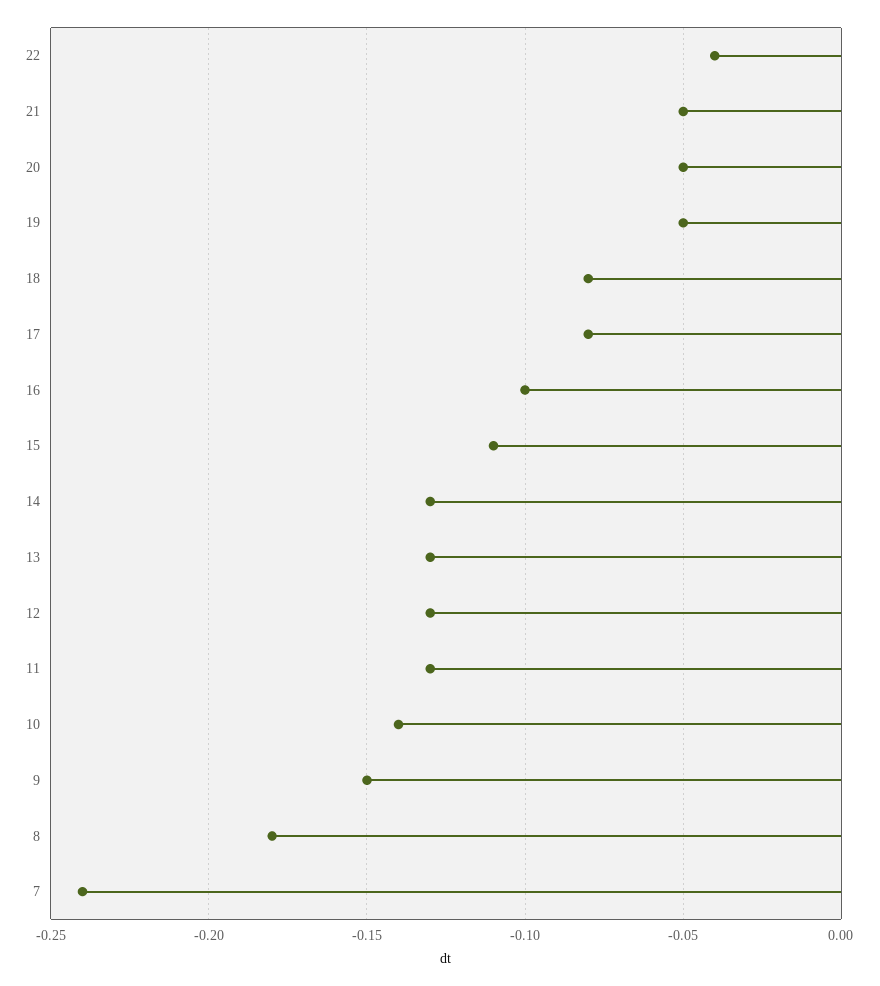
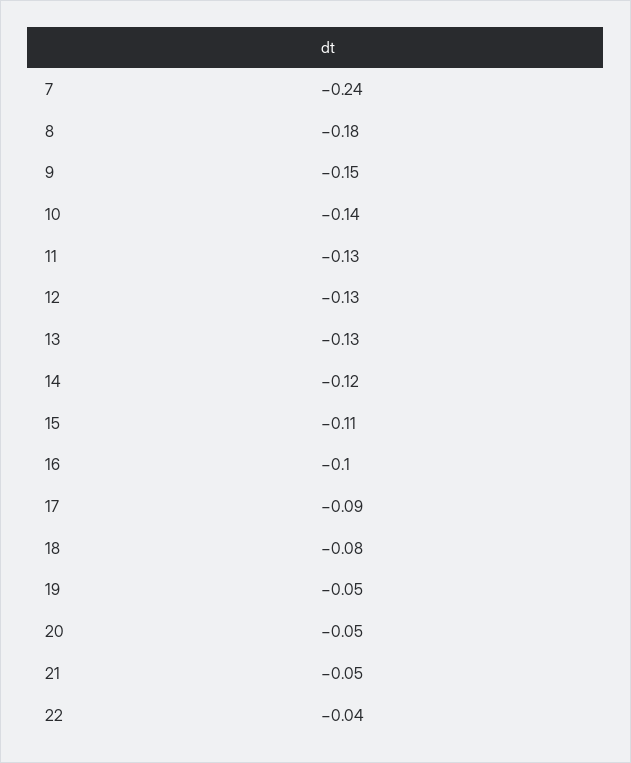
17: -0.08 -> -0.09
14: -0.13 -> -0.12

